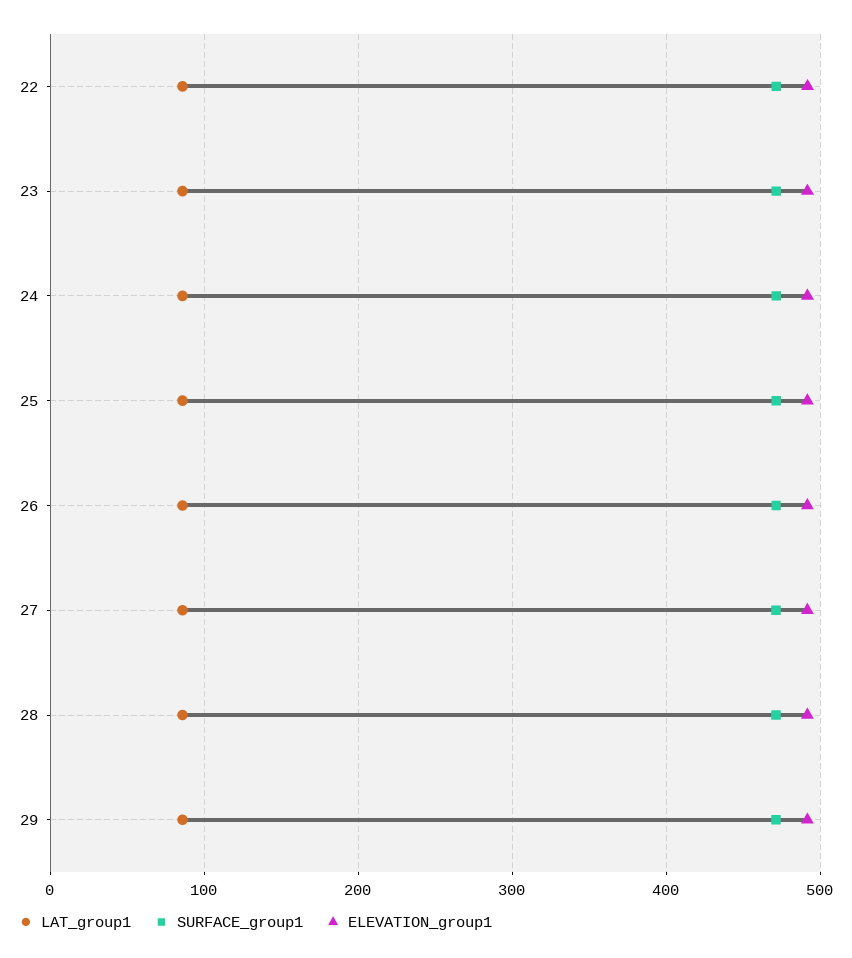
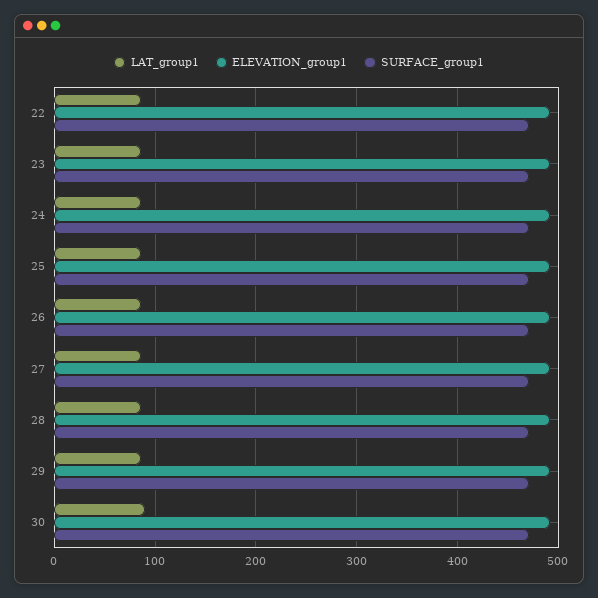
LAT_group1, 30: none -> 90
ELEVATION_group1, 30: none -> 490
SURFACE_group1, 30: none -> 470

